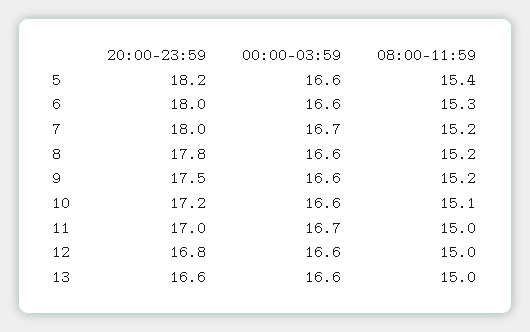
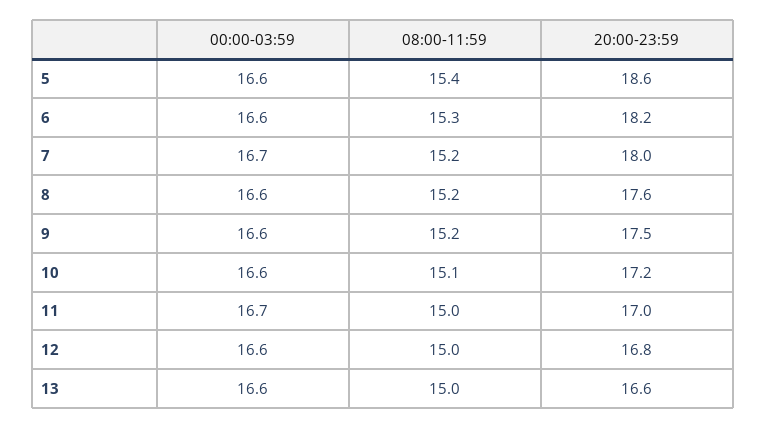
20:00-23:59, 5: 18.2 -> 18.6
20:00-23:59, 6: 18 -> 18.2
20:00-23:59, 8: 17.8 -> 17.6

